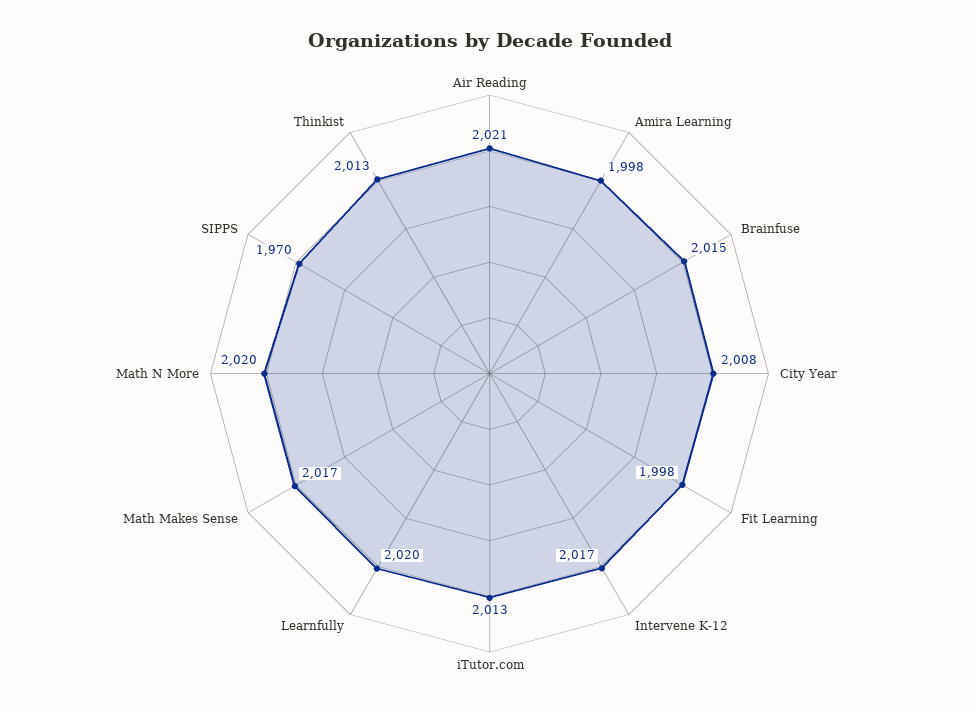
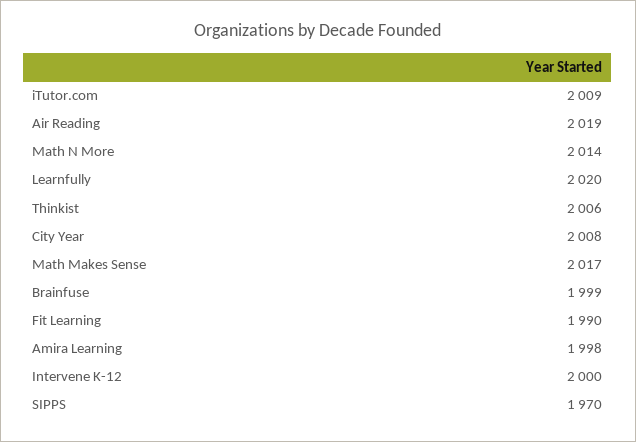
Air Reading: 2021 -> 2019
Brainfuse: 2015 -> 1999
Fit Learning: 1998 -> 1990
Intervene K-12: 2017 -> 2000
iTutor.com: 2013 -> 2009
Math N More: 2020 -> 2014
Thinkist: 2013 -> 2006

